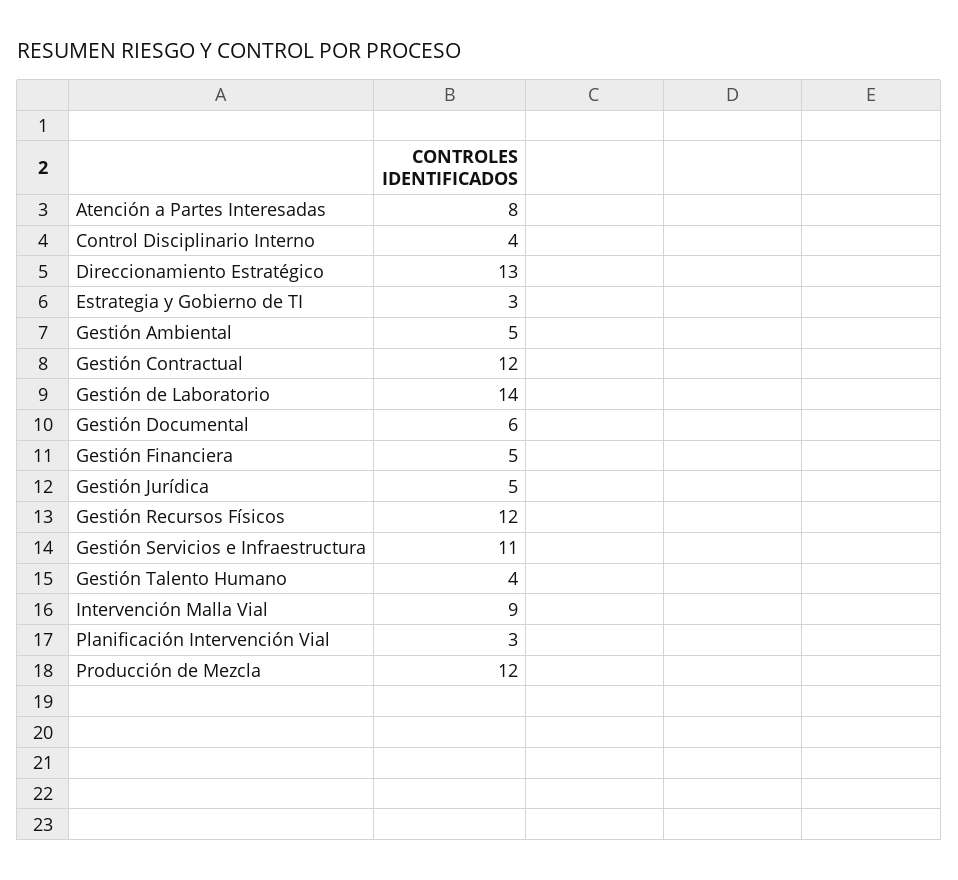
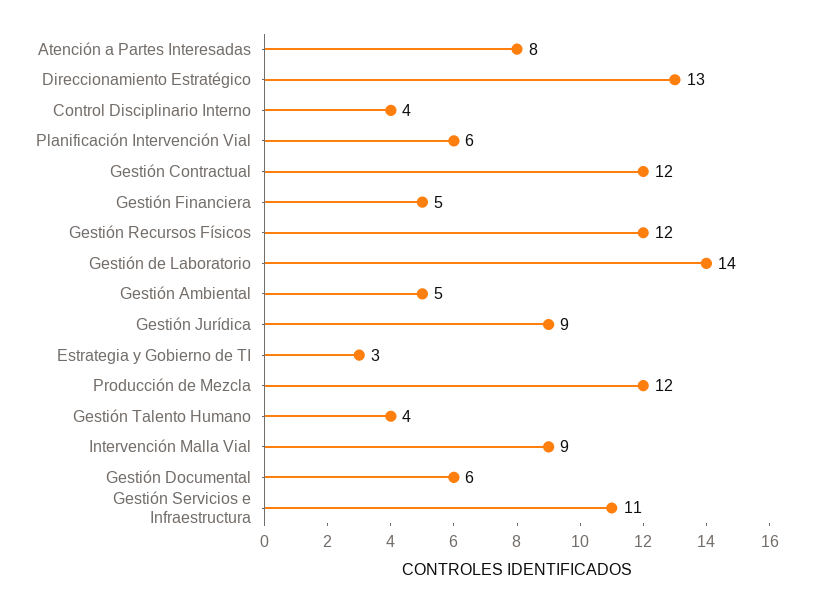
Gestión Jurídica: 5 -> 9
Planificación Intervención Vial: 3 -> 6

